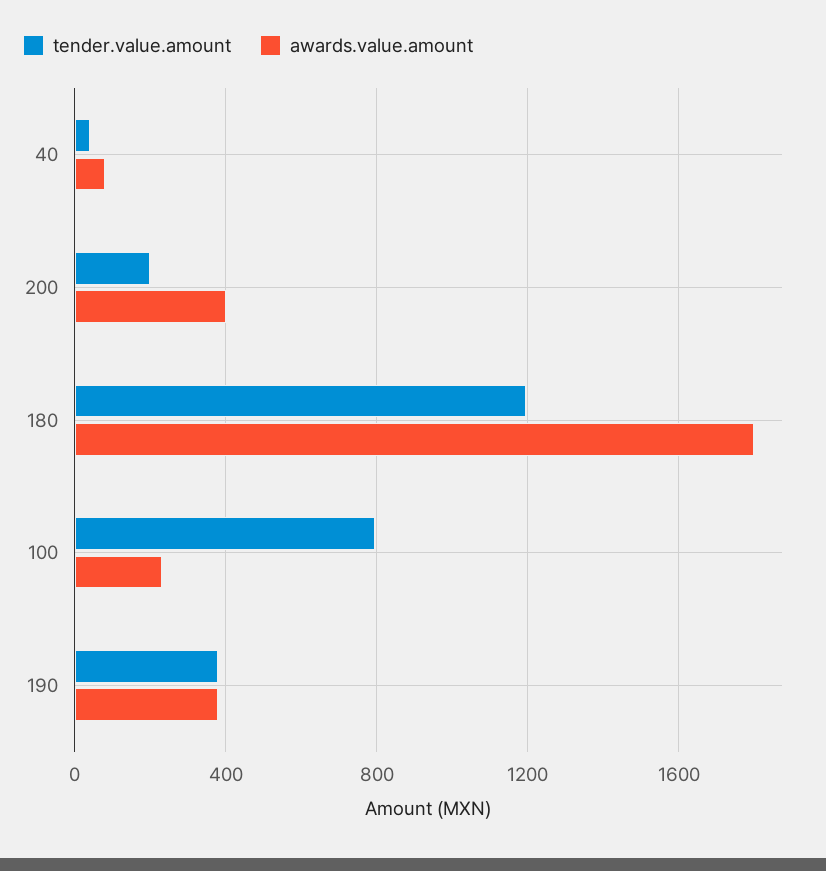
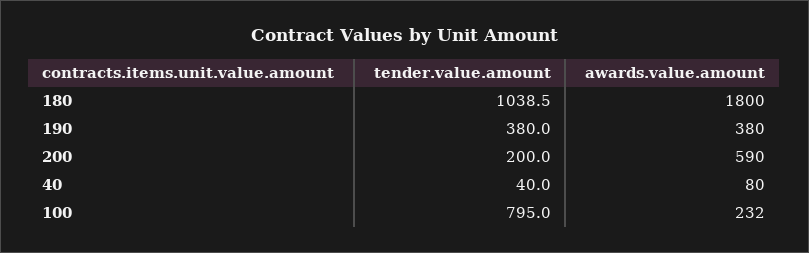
awards.value.amount, 200: 400 -> 590
tender.value.amount, 180: 1200 -> 1038.5

